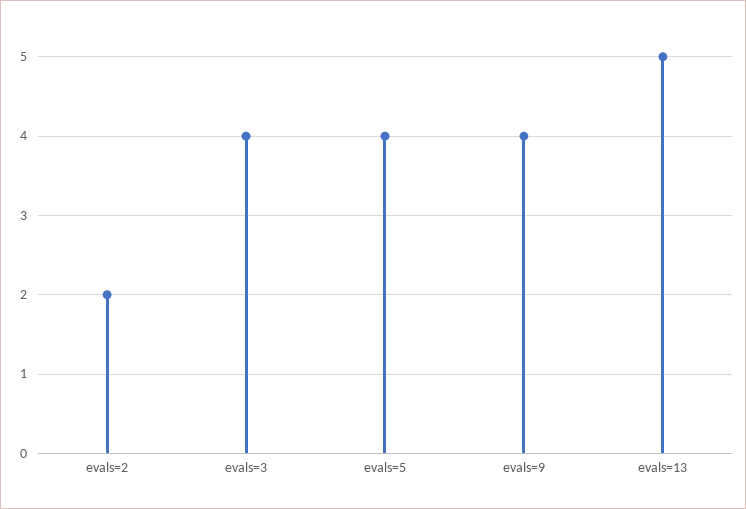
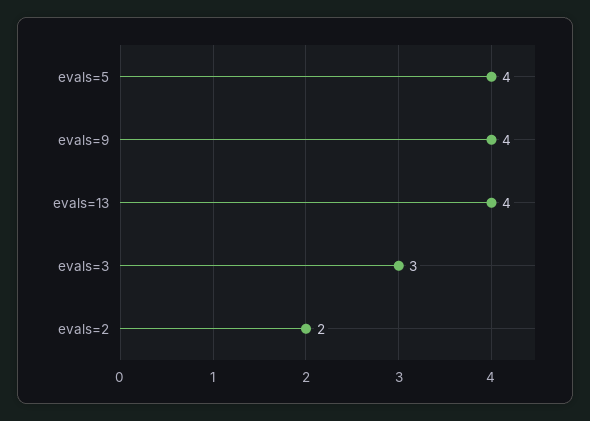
evals=3: 4 -> 3
evals=13: 5 -> 4

